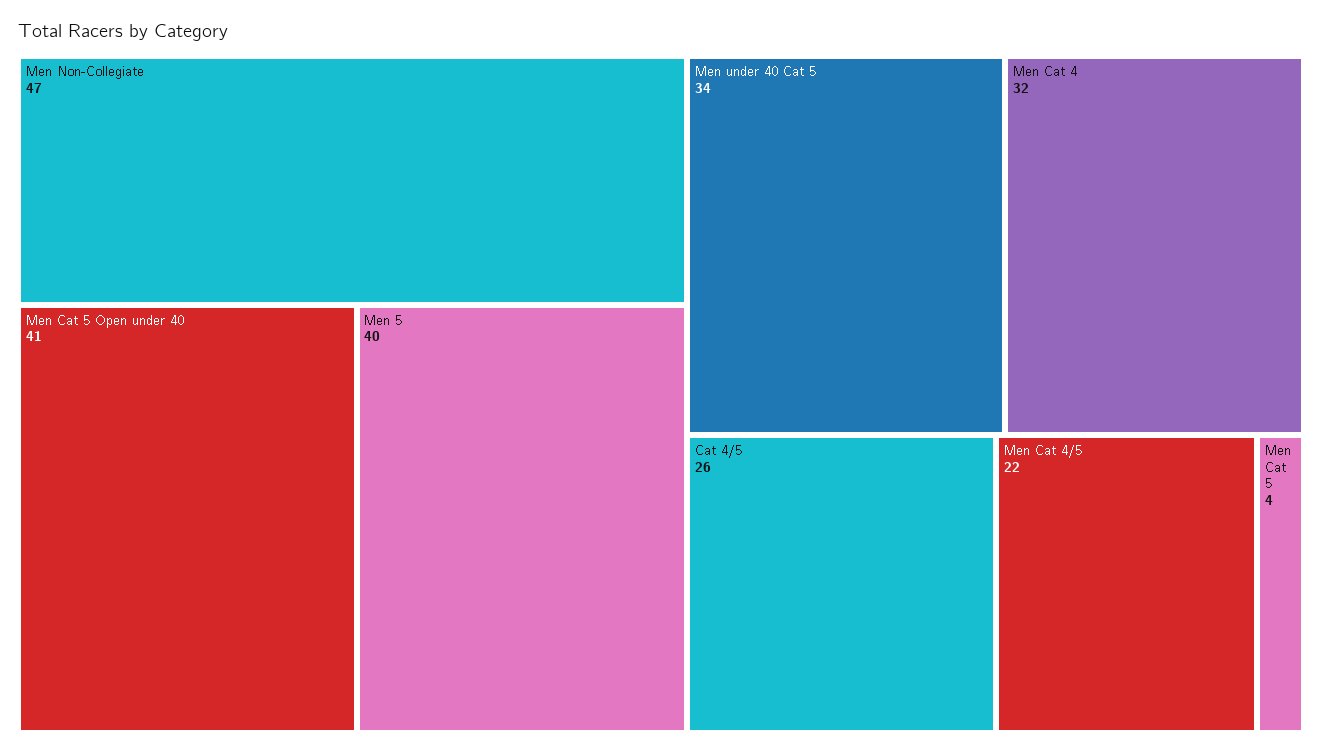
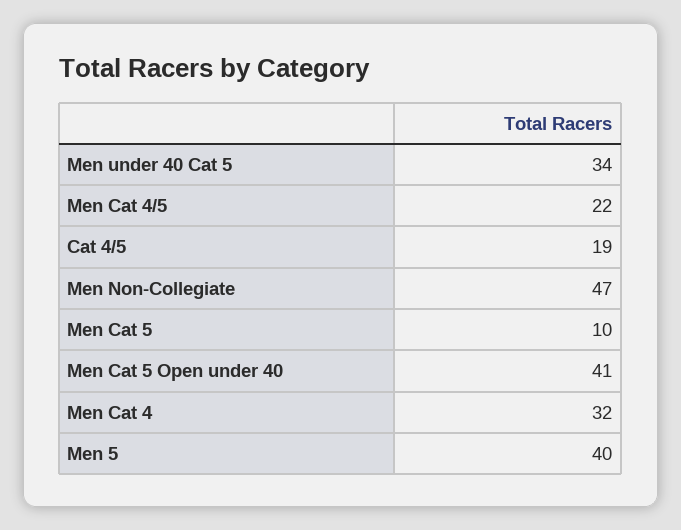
Cat 4/5: 26 -> 19
Men Cat 5: 4 -> 10

